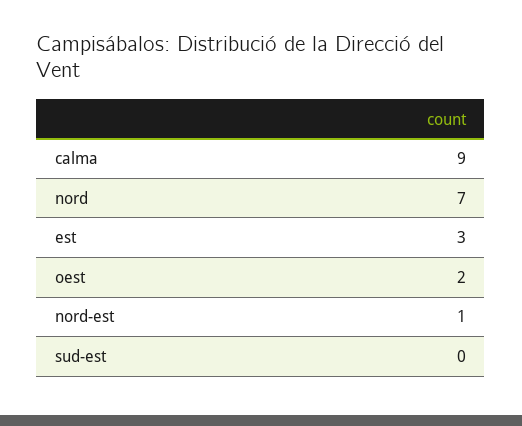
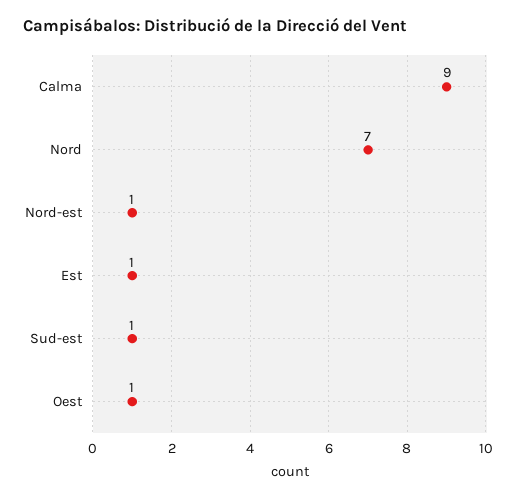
est: 3 -> 1
oest: 2 -> 1
sud-est: 0 -> 1

